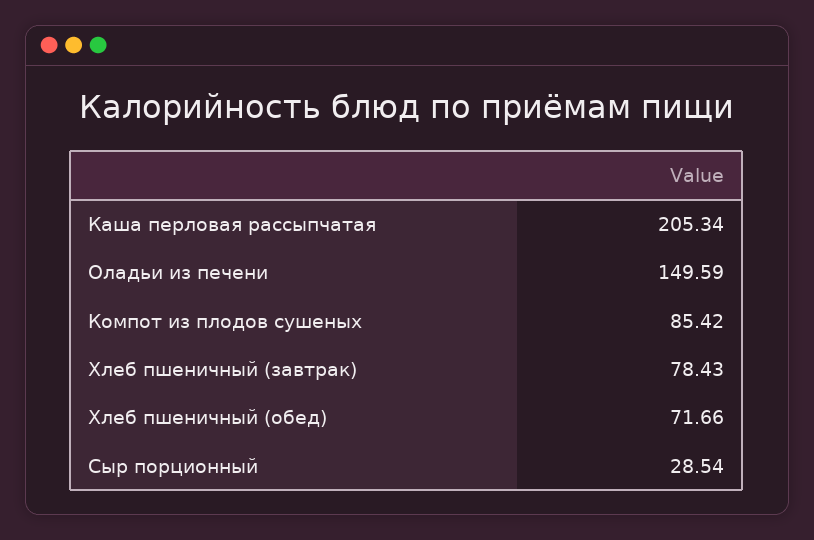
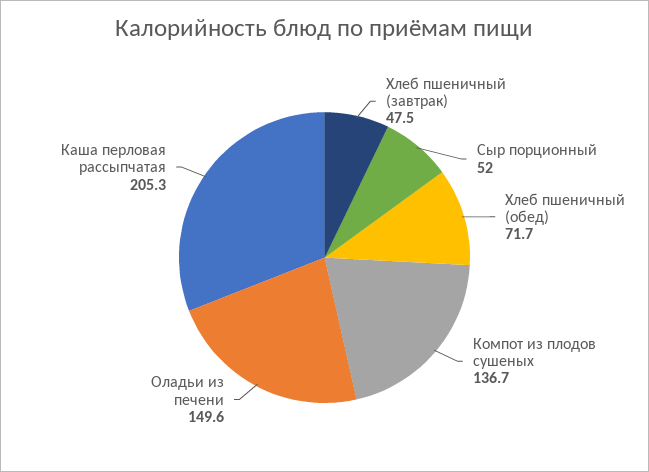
Компот из плодов сушеных: 85.42 -> 136.7
Хлеб пшеничный (завтрак): 78.43 -> 47.5
Сыр порционный: 28.54 -> 52

